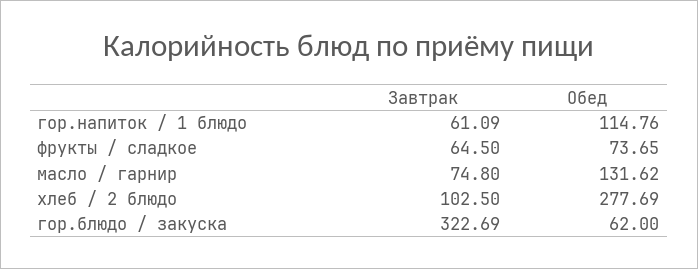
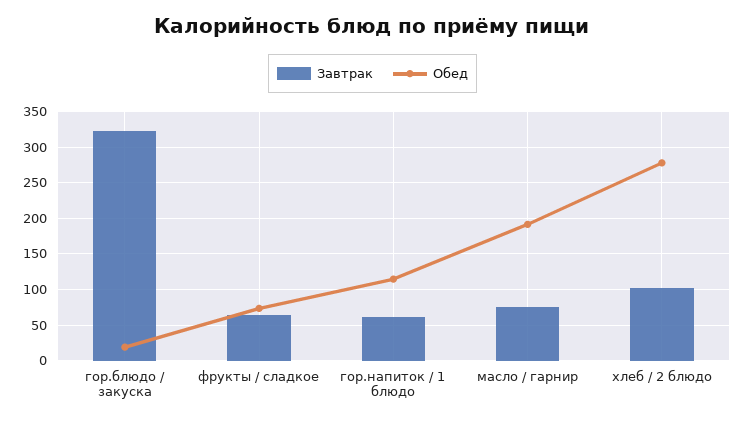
Обед, масло / гарнир: 131.62 -> 190
Обед, гор.блюдо / закуска: 62 -> 20

